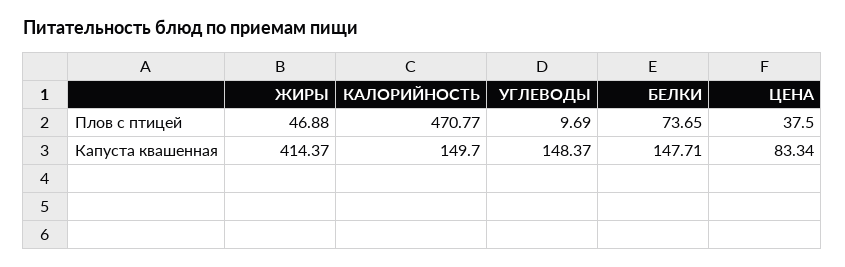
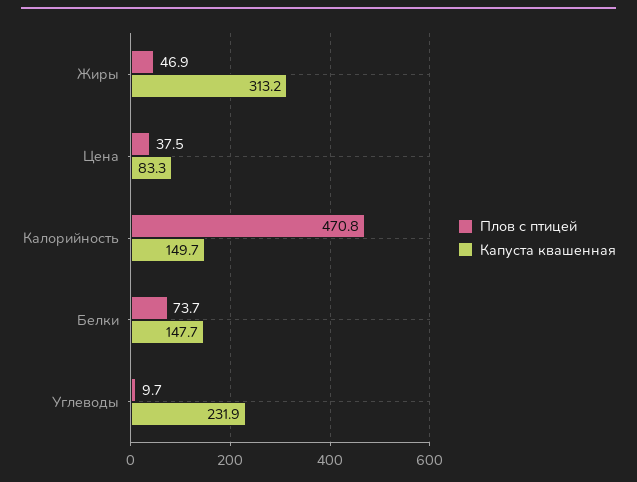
Капуста квашенная, ЖИРЫ: 414.37 -> 313.2
Капуста квашенная, УГЛЕВОДЫ: 148.37 -> 231.9

